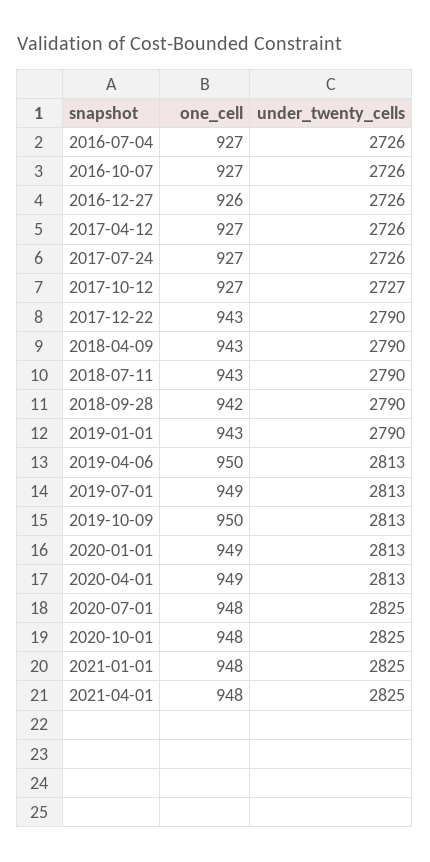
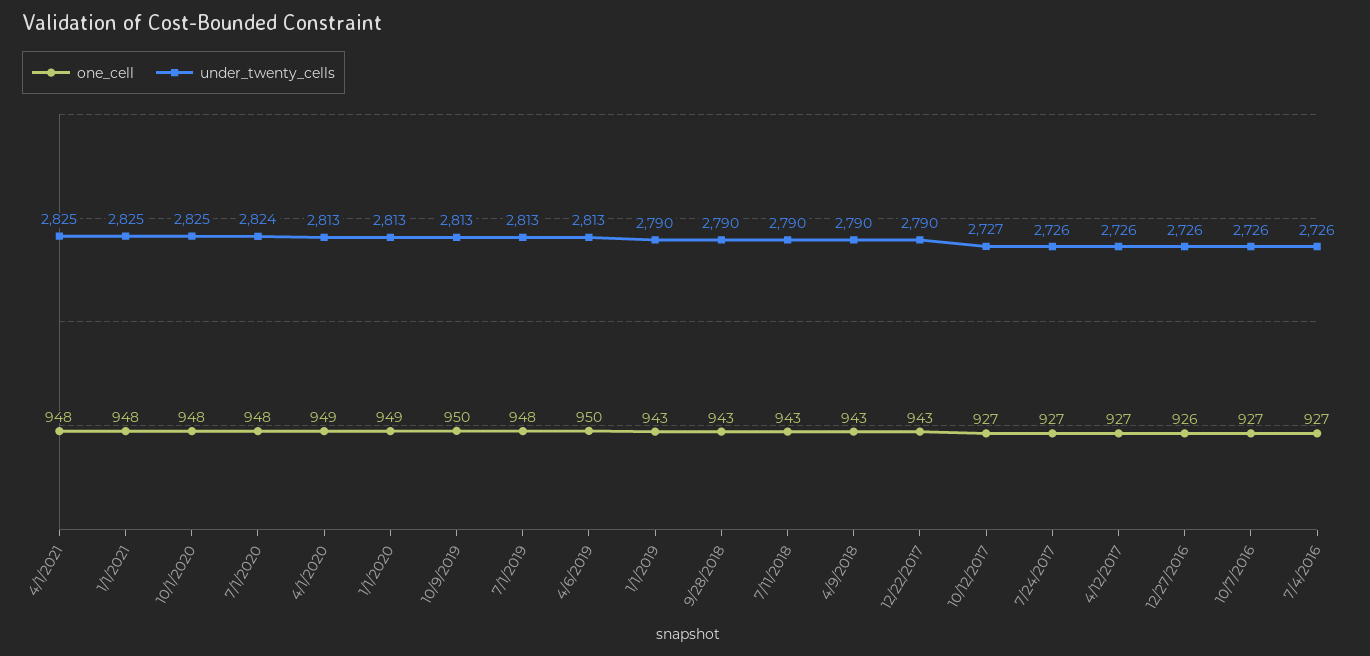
one_cell, 2018-09-28: 942 -> 943
one_cell, 2019-07-01: 949 -> 948
under_twenty_cells, 2020-07-01: 2825 -> 2824

